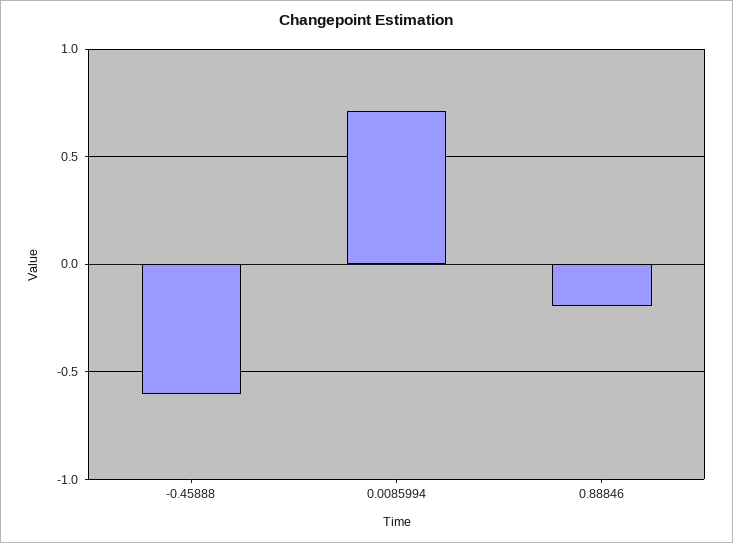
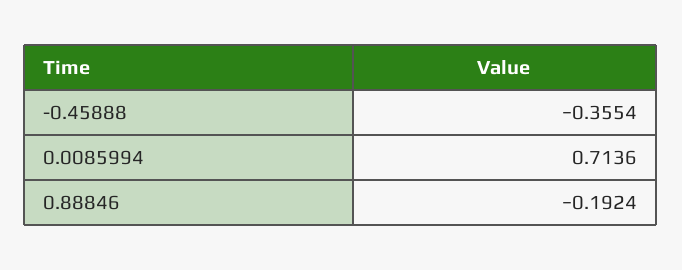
-0.45888: -0.6 -> -0.3554

